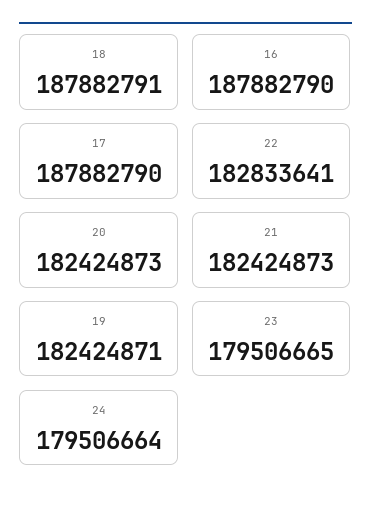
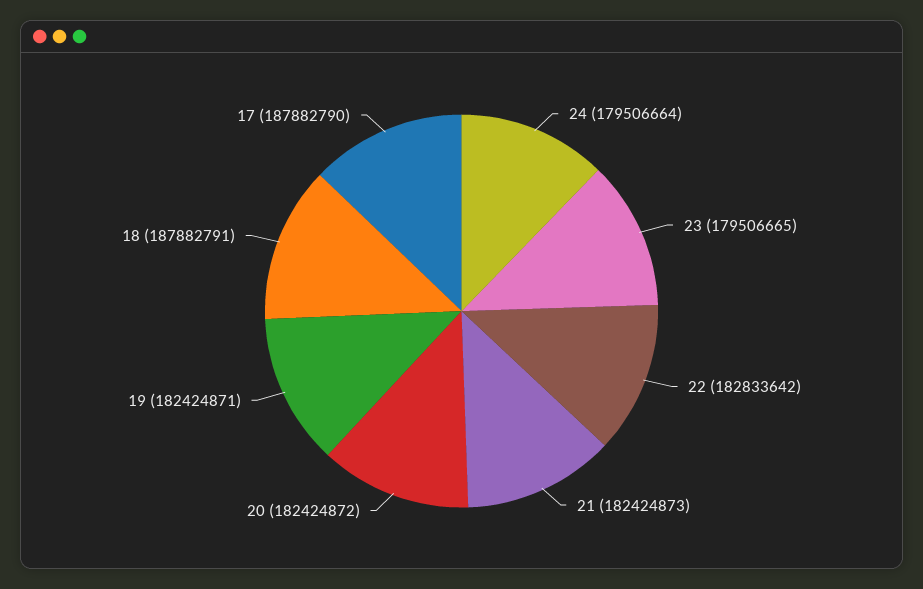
16: 187882790 -> none
22: 182833641 -> 182833642
20: 182424873 -> 182424872

